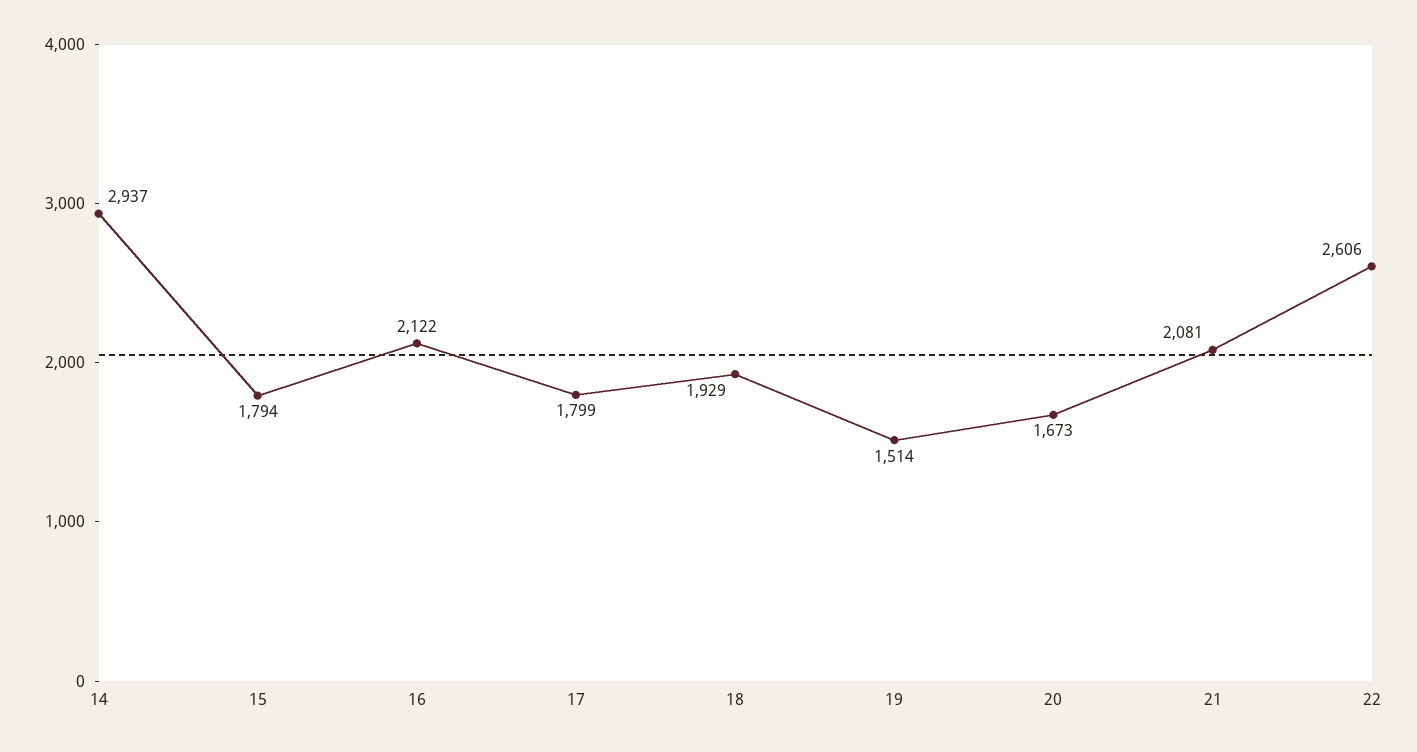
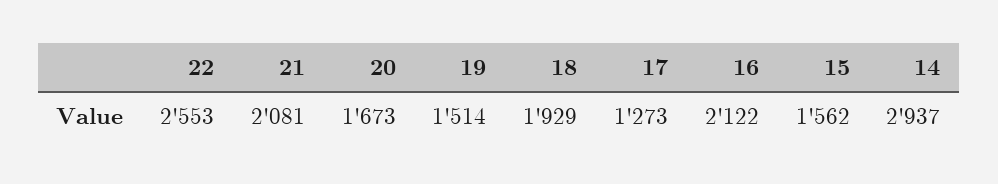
15: 1794 -> 1562
17: 1799 -> 1273
22: 2606 -> 2553

